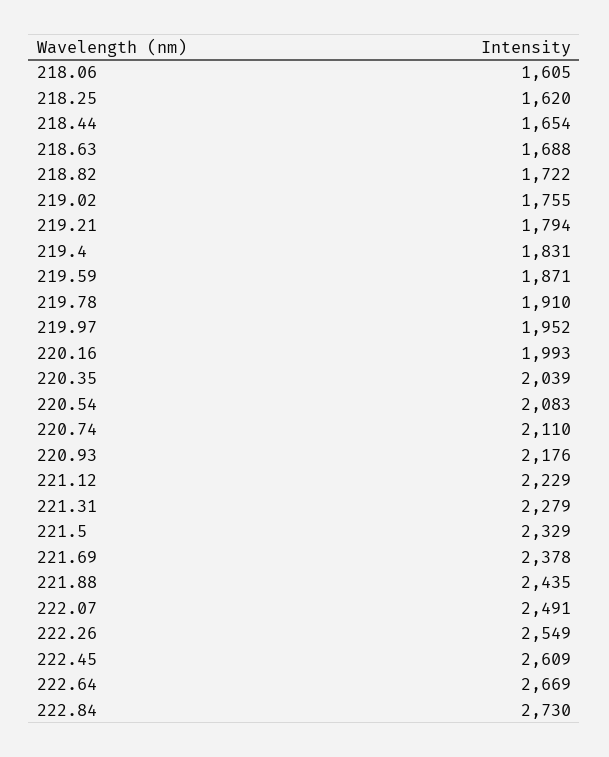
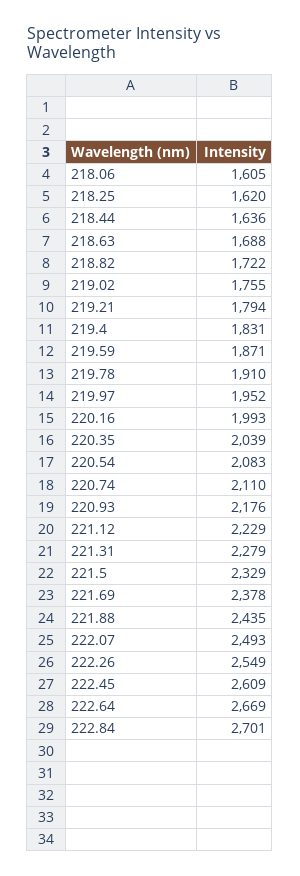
218.44: 1654 -> 1636
222.07: 2491 -> 2493
222.84: 2730 -> 2701

